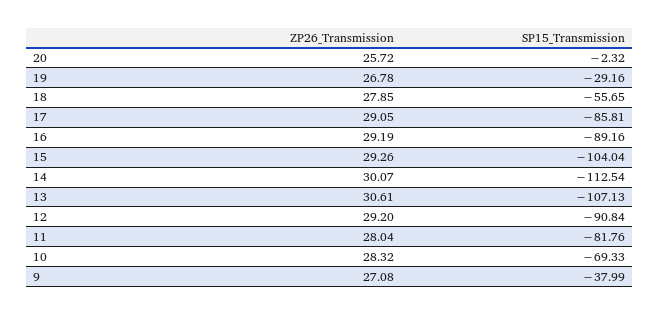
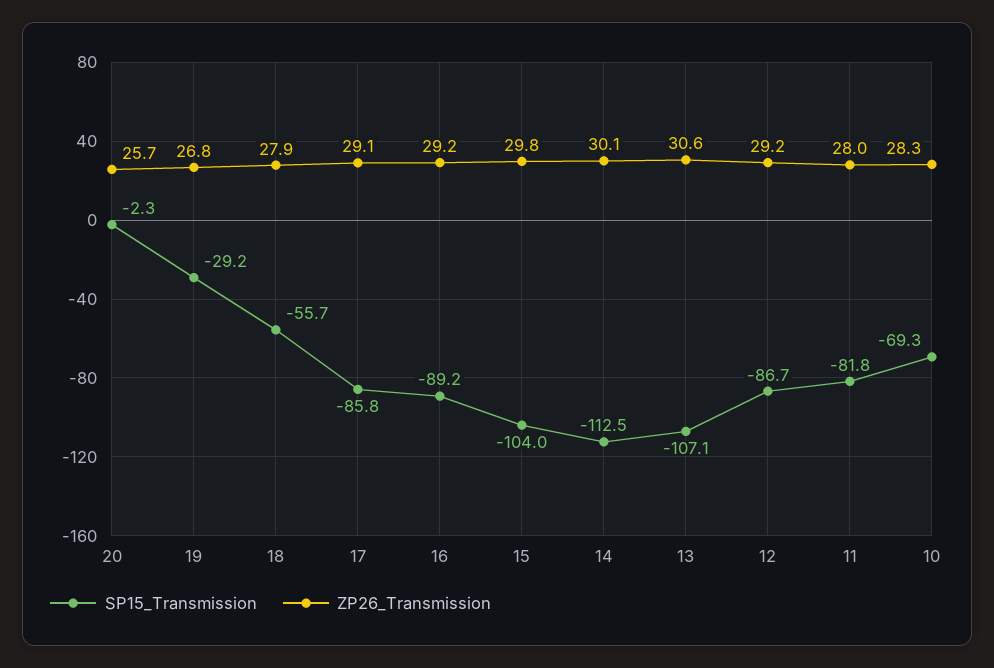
ZP26_Transmission, 15: 29.26 -> 29.8
SP15_Transmission, 12: -90.84 -> -86.7
ZP26_Transmission, 9: 27.08 -> none
SP15_Transmission, 9: -37.99 -> none

